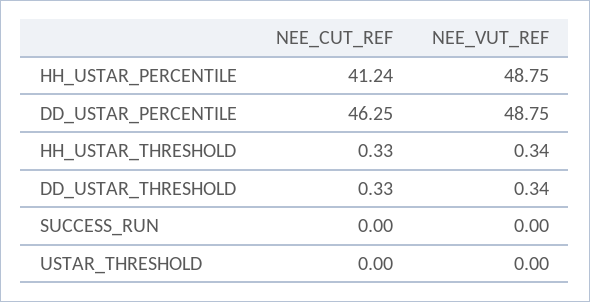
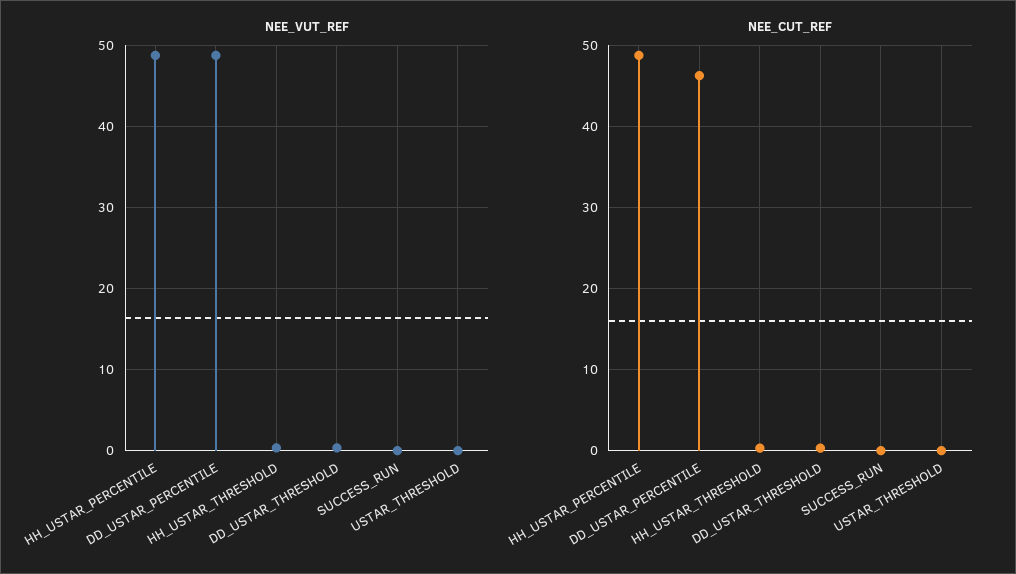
NEE_CUT_REF, HH_USTAR_PERCENTILE: 41.24 -> 49

